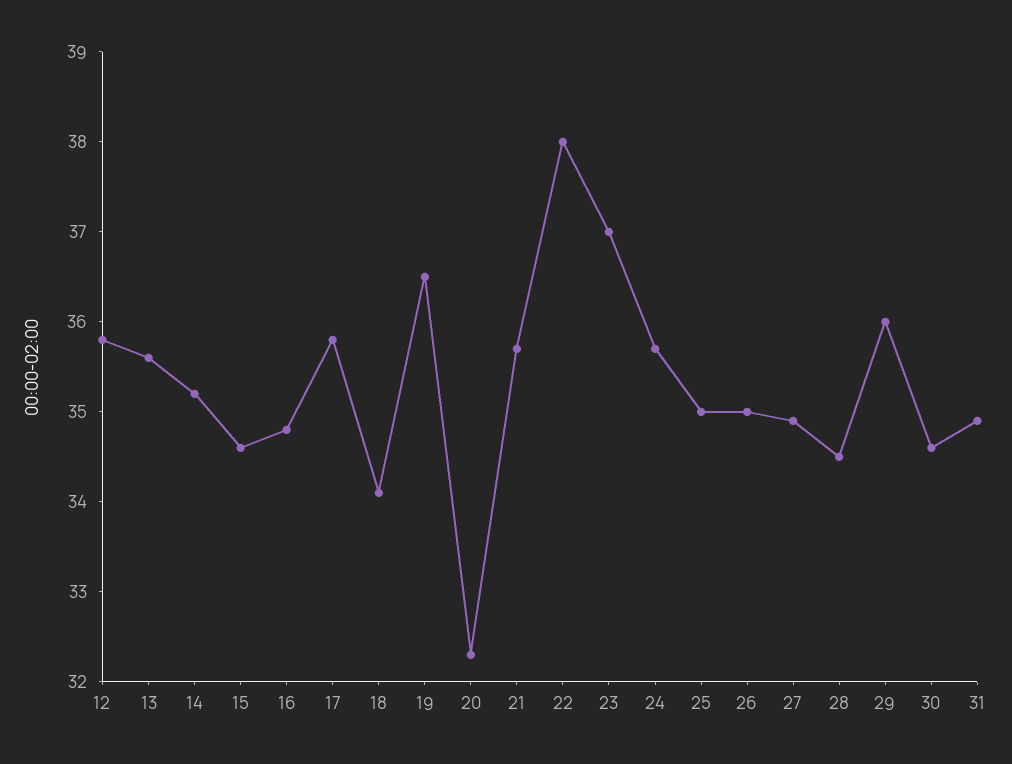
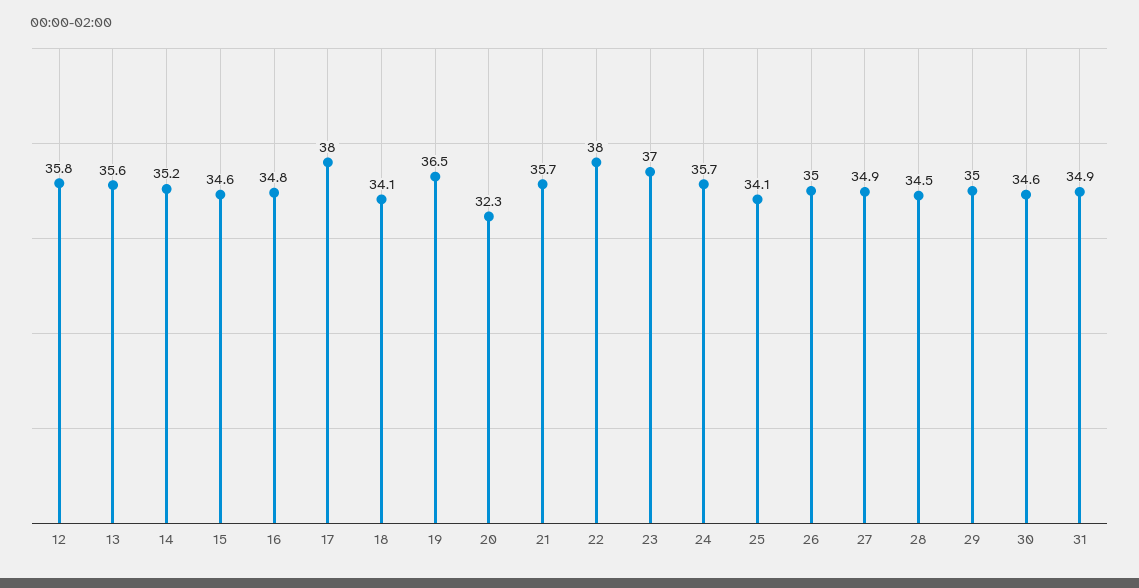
17: 35.8 -> 38
25: 35 -> 34.1
29: 36 -> 35

